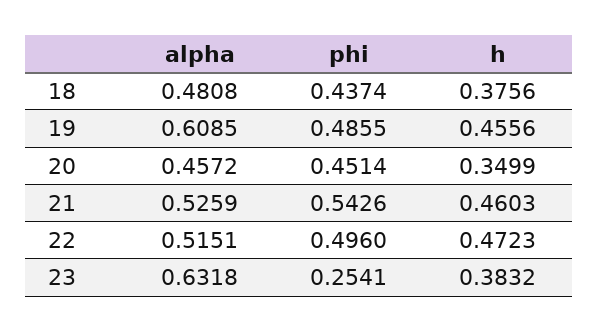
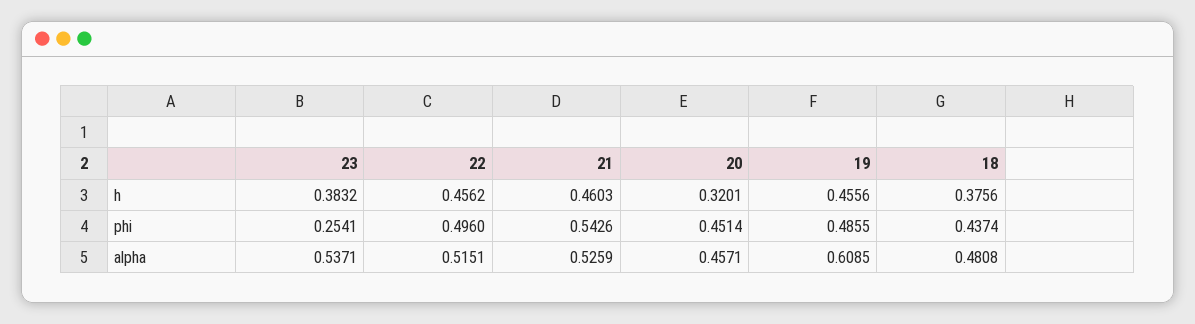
alpha, 20: 0.4572 -> 0.4571
h, 20: 0.3499 -> 0.3201
h, 22: 0.4723 -> 0.4562
alpha, 23: 0.6318 -> 0.5371

